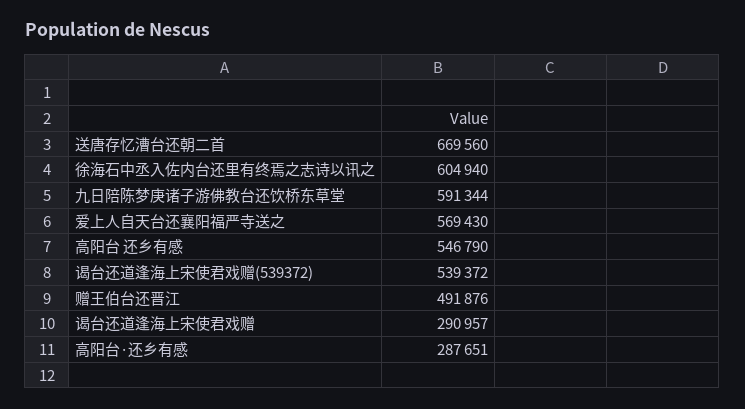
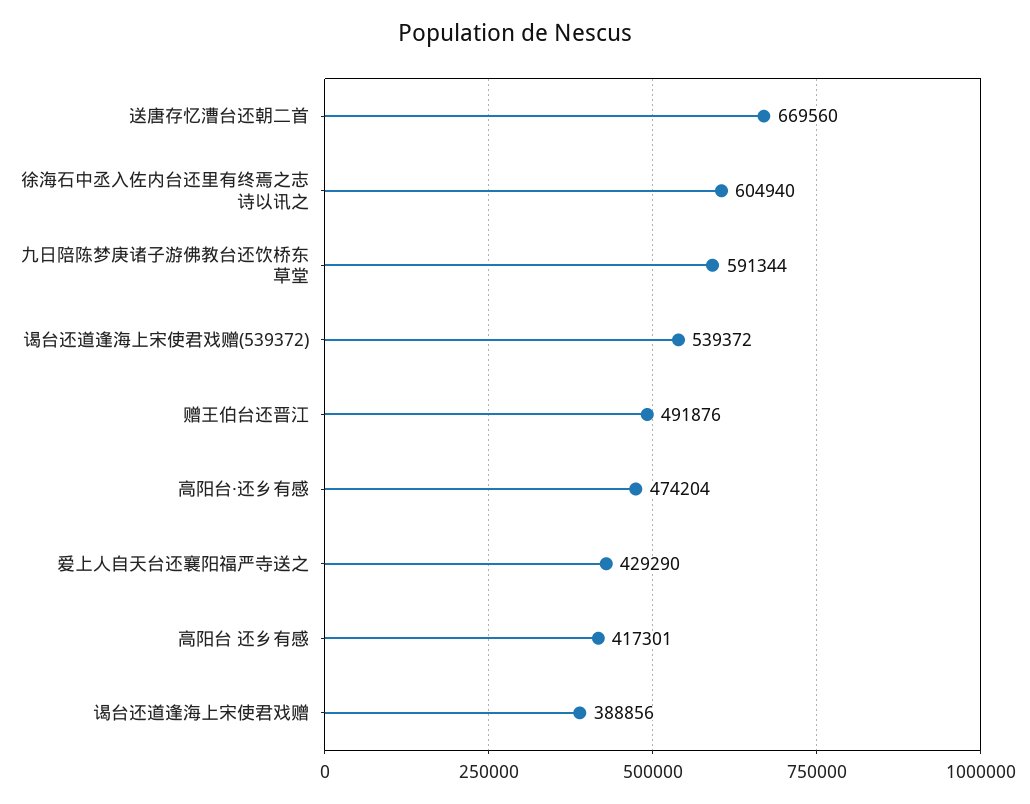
爱上人自天台还襄阳福严寺送之: 569430 -> 429290
高阳台 还乡有感: 546790 -> 417301
谒台还道逢海上宋使君戏赠: 290957 -> 388856
高阳台·还乡有感: 287651 -> 474204

